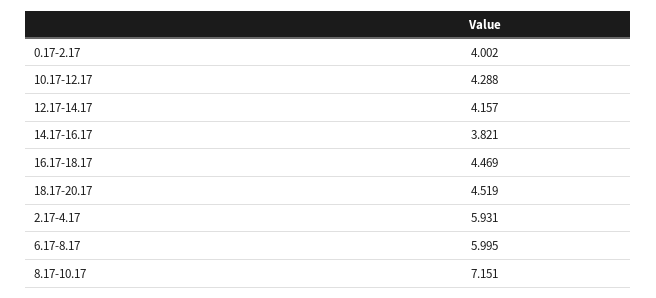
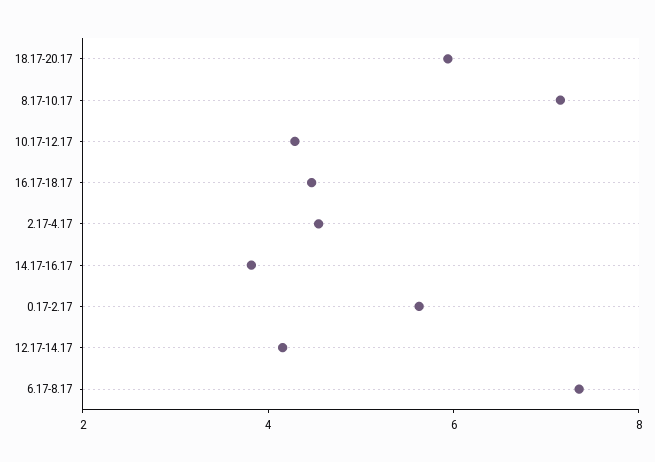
0.17-2.17: 4.002 -> 5.5
18.17-20.17: 4.519 -> 6
2.17-4.17: 5.931 -> 4.5
6.17-8.17: 5.995 -> 7.5

